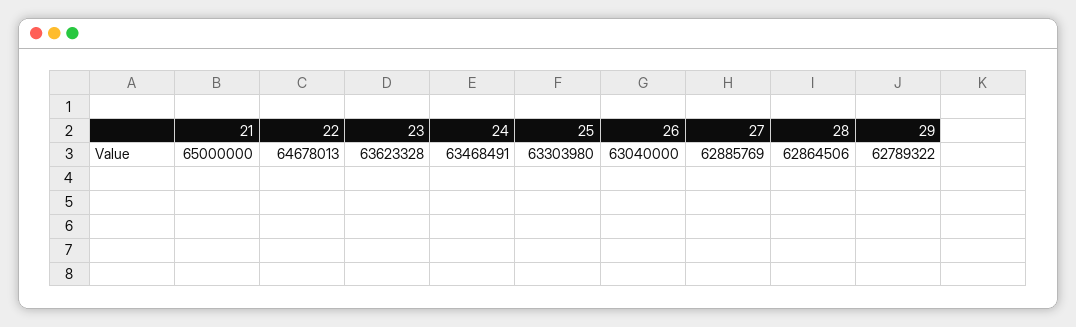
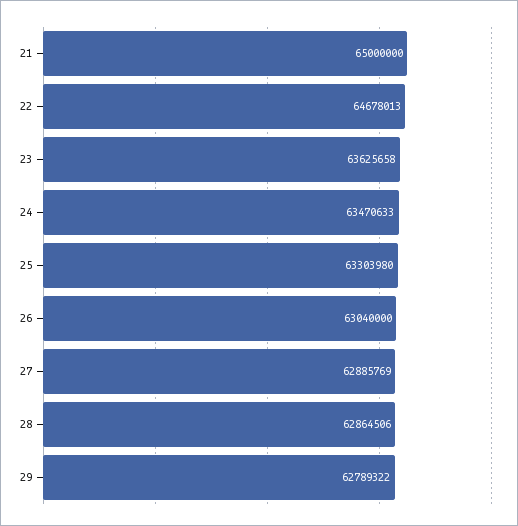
23: 63623328 -> 63625658
24: 63468491 -> 63470633

